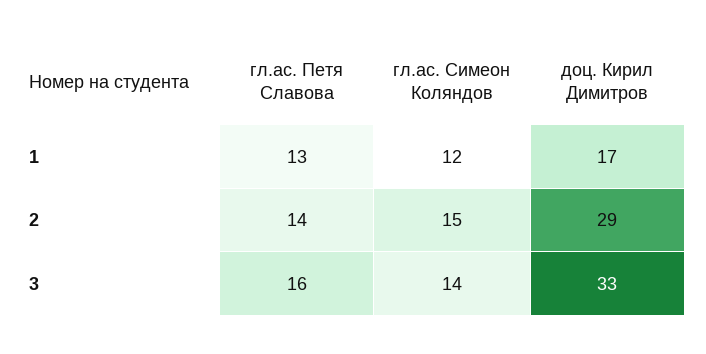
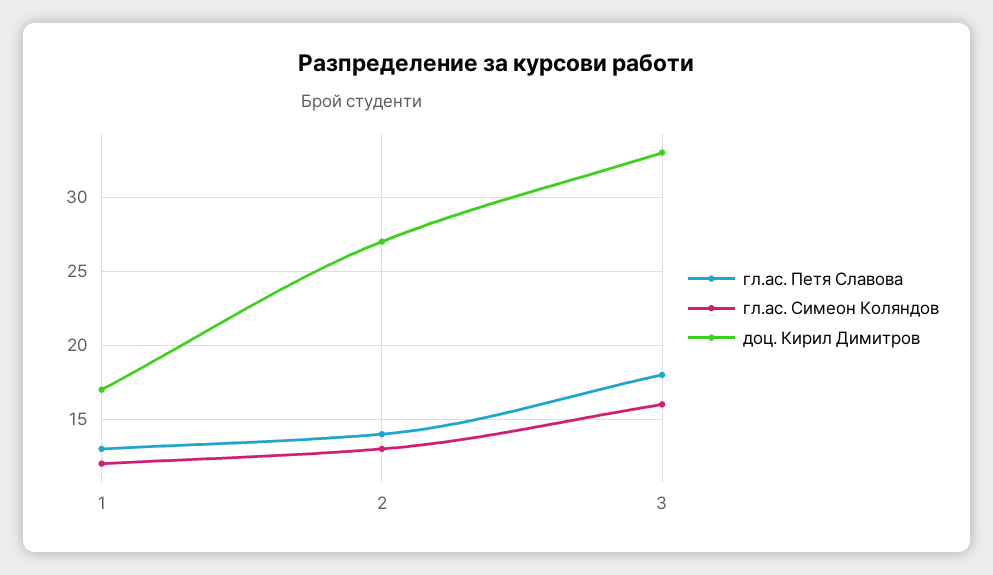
гл.ас. Симеон Коляндов, 2: 15 -> 13
доц. Кирил Димитров, 2: 29 -> 27
гл.ас. Петя Славова, 3: 16 -> 18
гл.ас. Симеон Коляндов, 3: 14 -> 16

